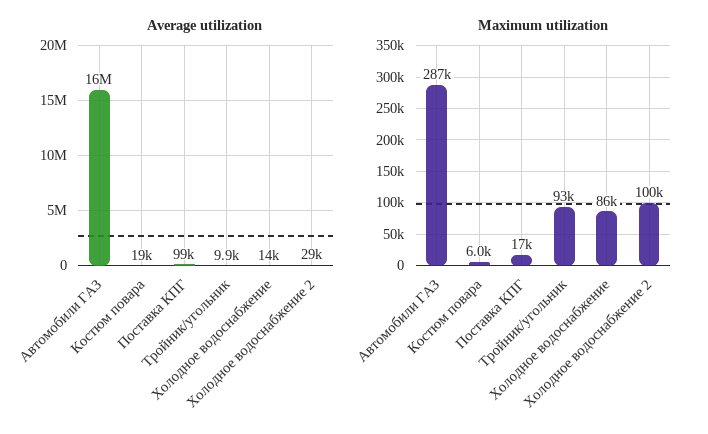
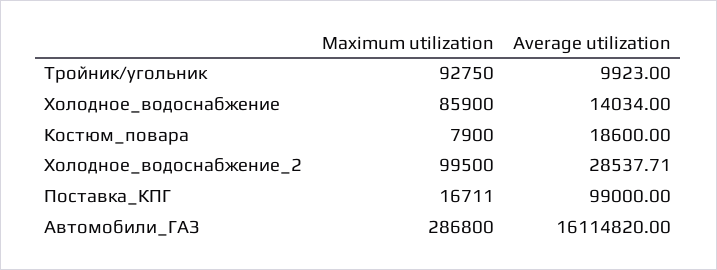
Maximum utilization, Костюм повара: 6000 -> 7900

